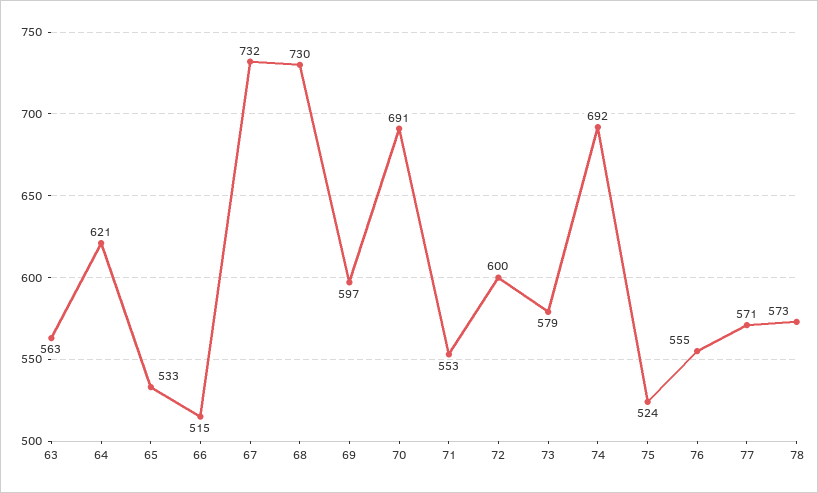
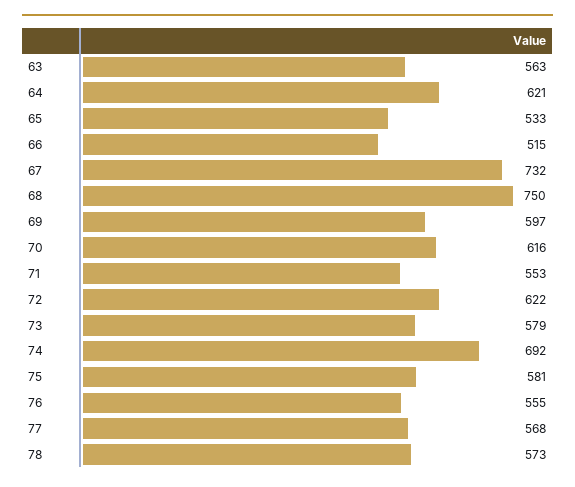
68: 730 -> 750
70: 691 -> 616
72: 600 -> 622
75: 524 -> 581
77: 571 -> 568

